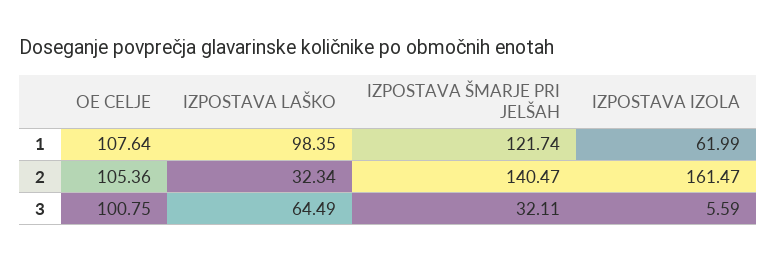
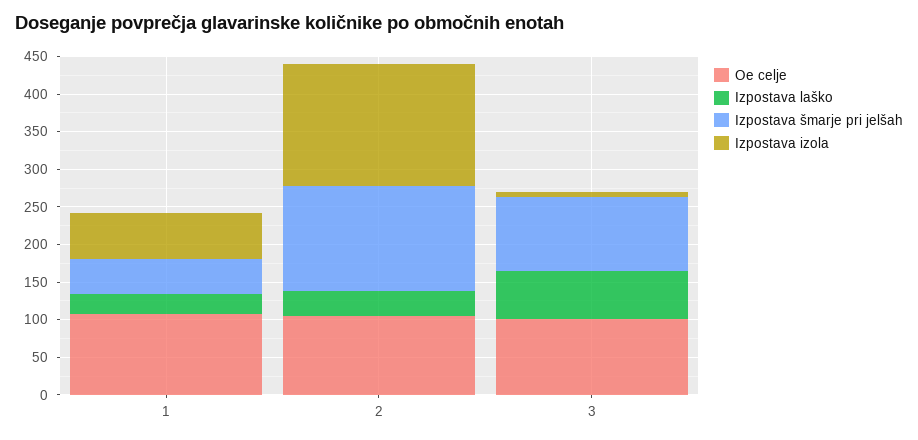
IZPOSTAVA LAŠKO, 1: 98.35 -> 25
IZPOSTAVA ŠMARJE PRI JELŠAH, 1: 121.74 -> 50
IZPOSTAVA ŠMARJE PRI JELŠAH, 3: 32.11 -> 100

